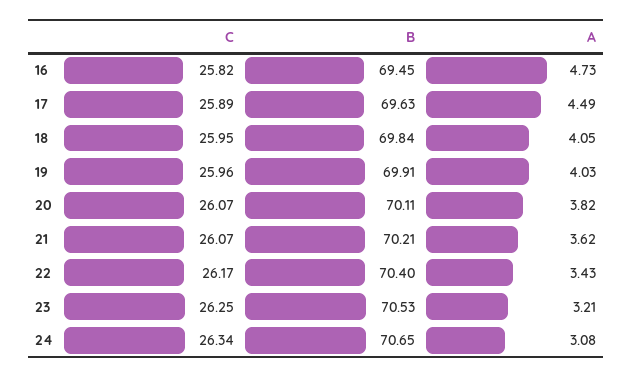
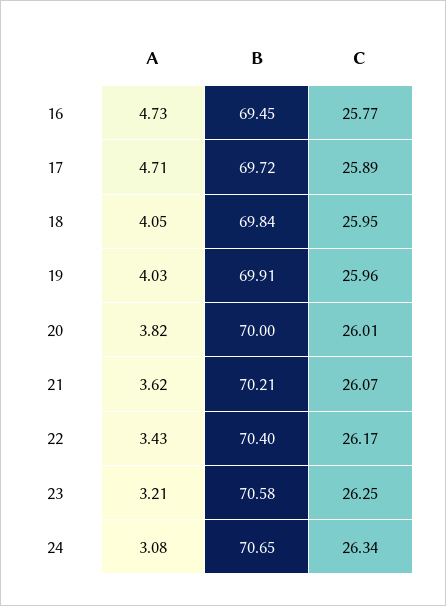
C, 16: 25.82 -> 25.77
B, 17: 69.63 -> 69.72
A, 17: 4.49 -> 4.71
C, 20: 26.07 -> 26.01
B, 20: 70.11 -> 70
B, 23: 70.53 -> 70.58

